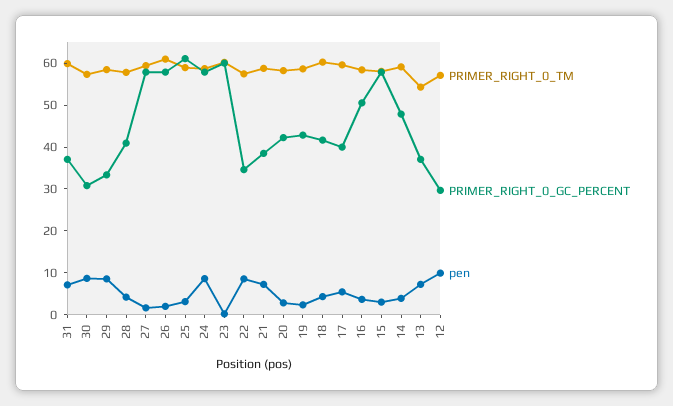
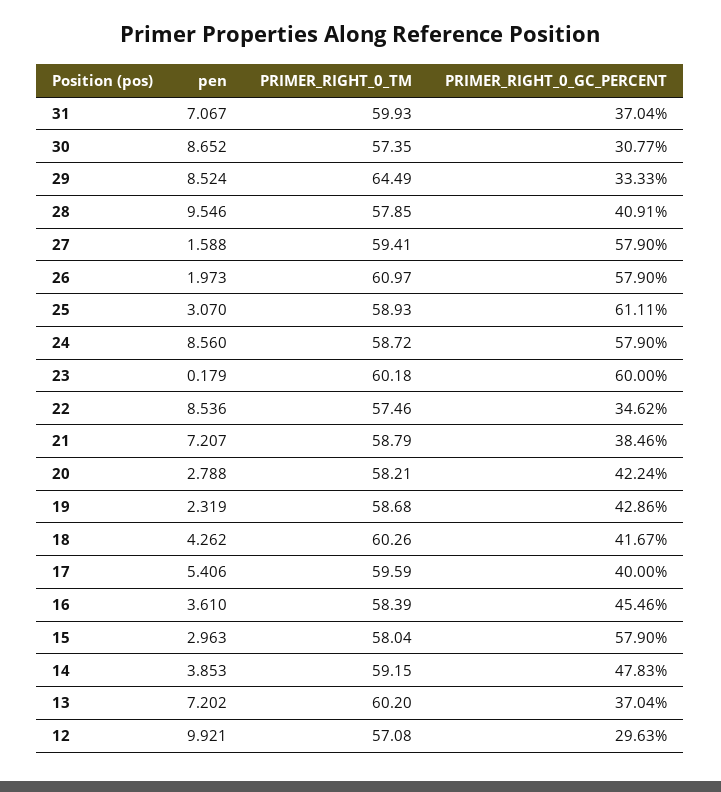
PRIMER_RIGHT_0_TM, 29: 58 -> 64.49
pen, 28: 4 -> 9.546
PRIMER_RIGHT_0_GC_PERCENT, 16: 50 -> 45.46
PRIMER_RIGHT_0_TM, 13: 54 -> 60.2

